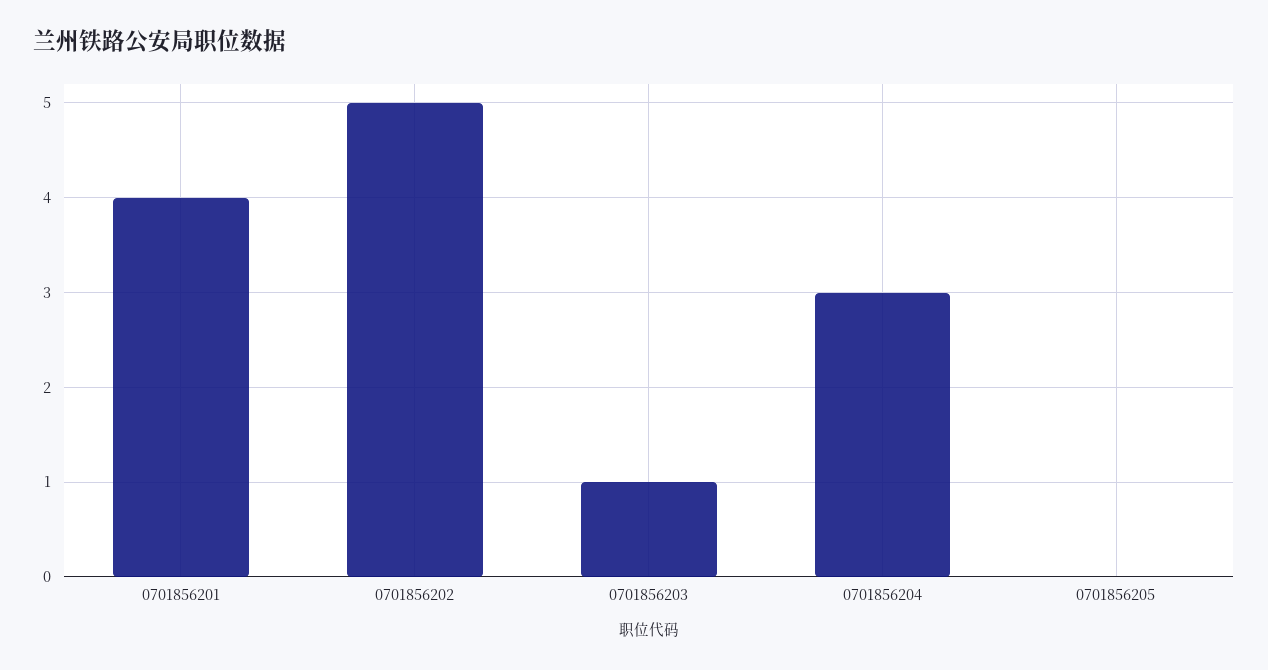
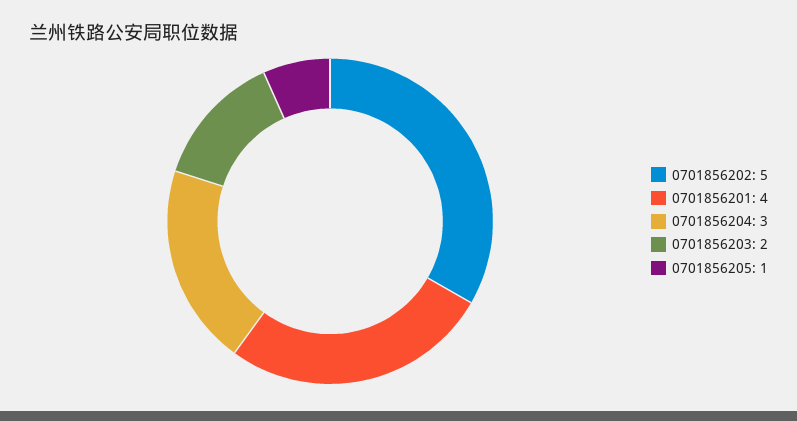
0701856203: 1 -> 2
0701856205: 0 -> 1

